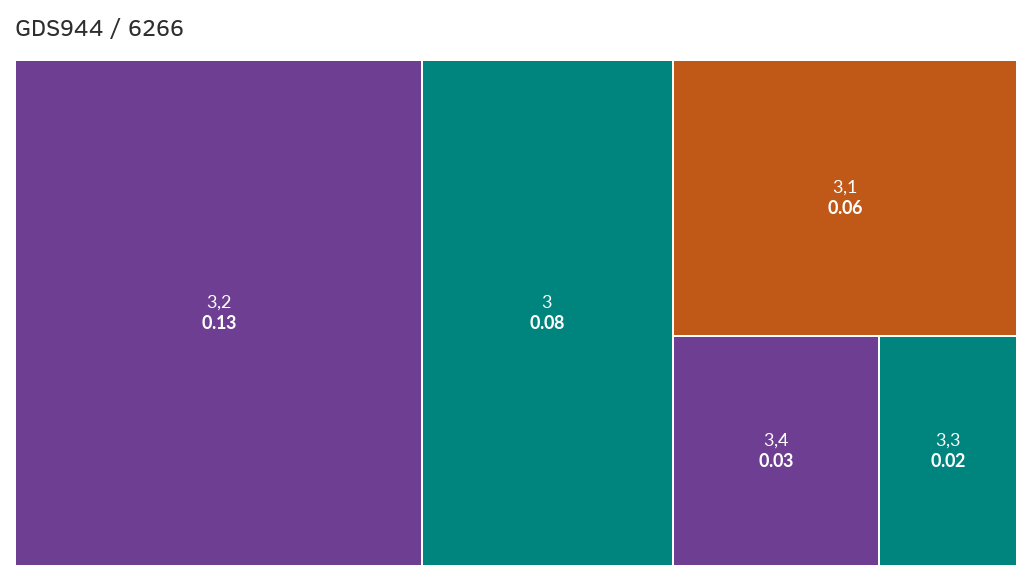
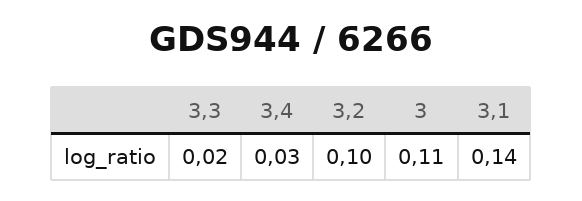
3,2: 0.13 -> 0.1
3: 0.08 -> 0.11
3,1: 0.06 -> 0.14

